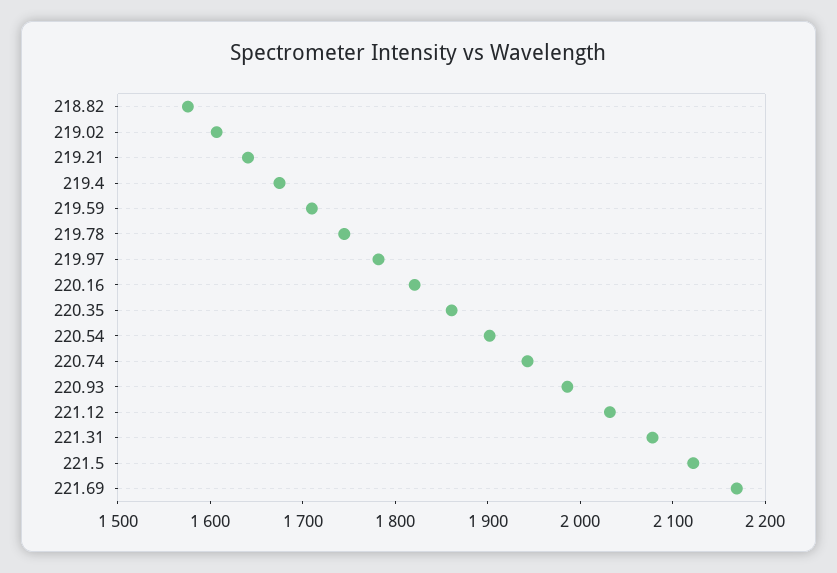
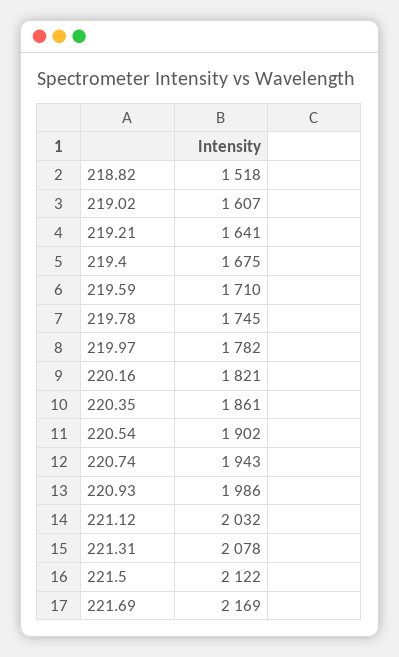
218.82: 1580 -> 1518

